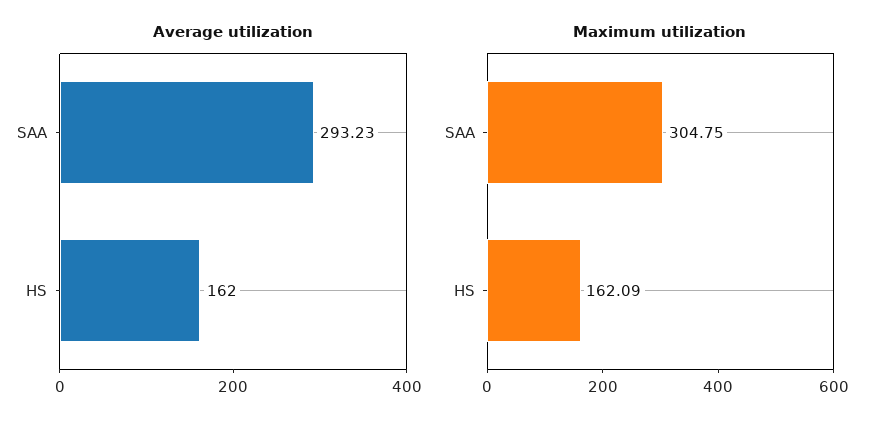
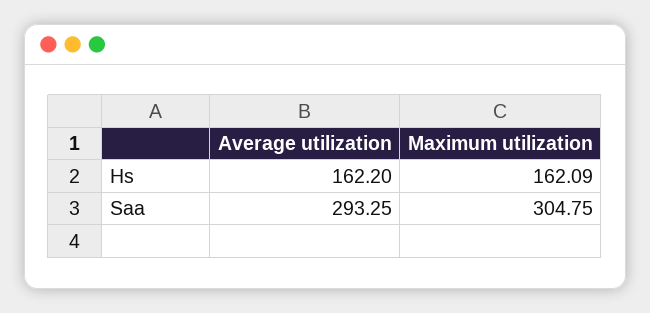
Average utilization, SAA: 293.23 -> 293.25
Average utilization, HS: 162 -> 162.2

